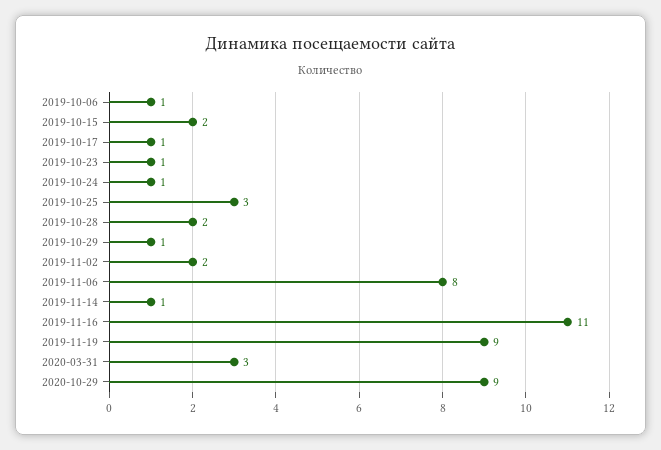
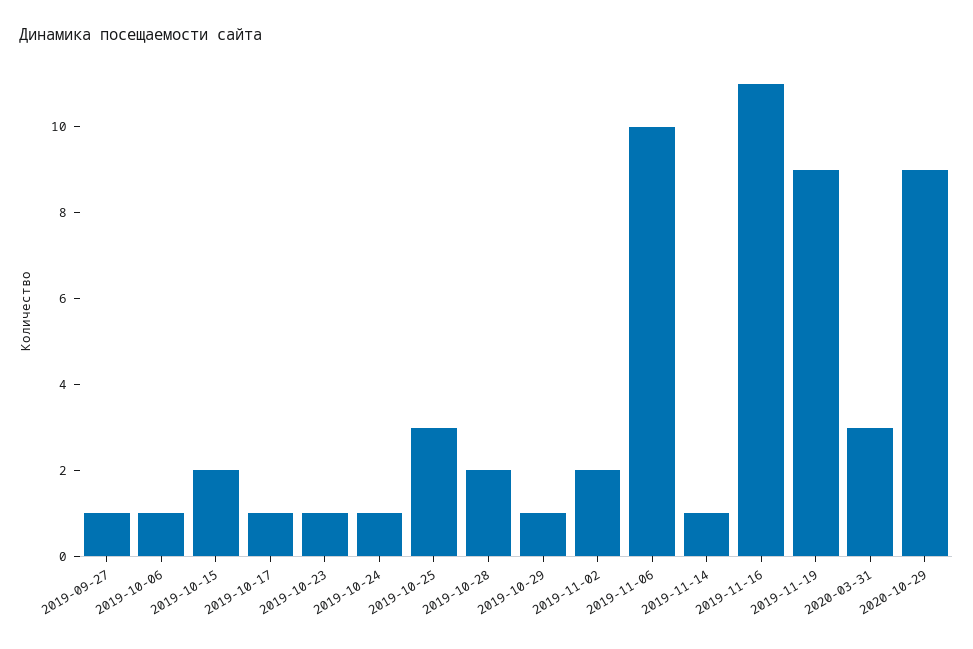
2019-11-06: 8 -> 10
2019-09-27: none -> 1

